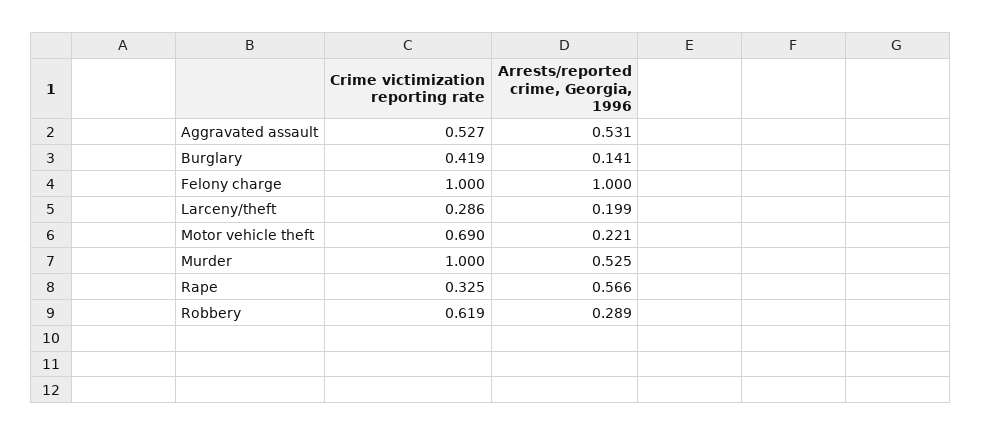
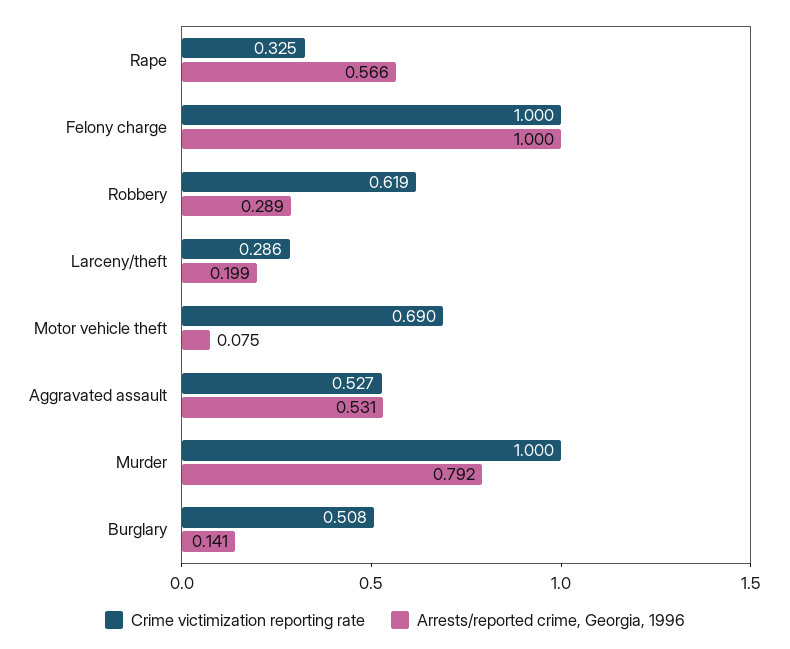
Crime victimization reporting rate, Burglary: 0.419 -> 0.508
Arrests/reported crime, Georgia, 1996, Motor vehicle theft: 0.221 -> 0.075
Arrests/reported crime, Georgia, 1996, Murder: 0.525 -> 0.792

